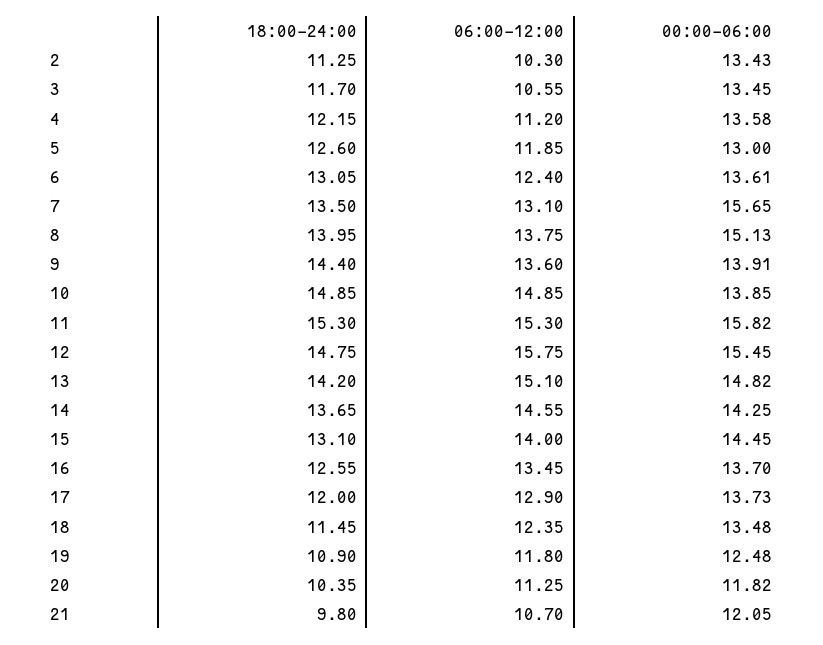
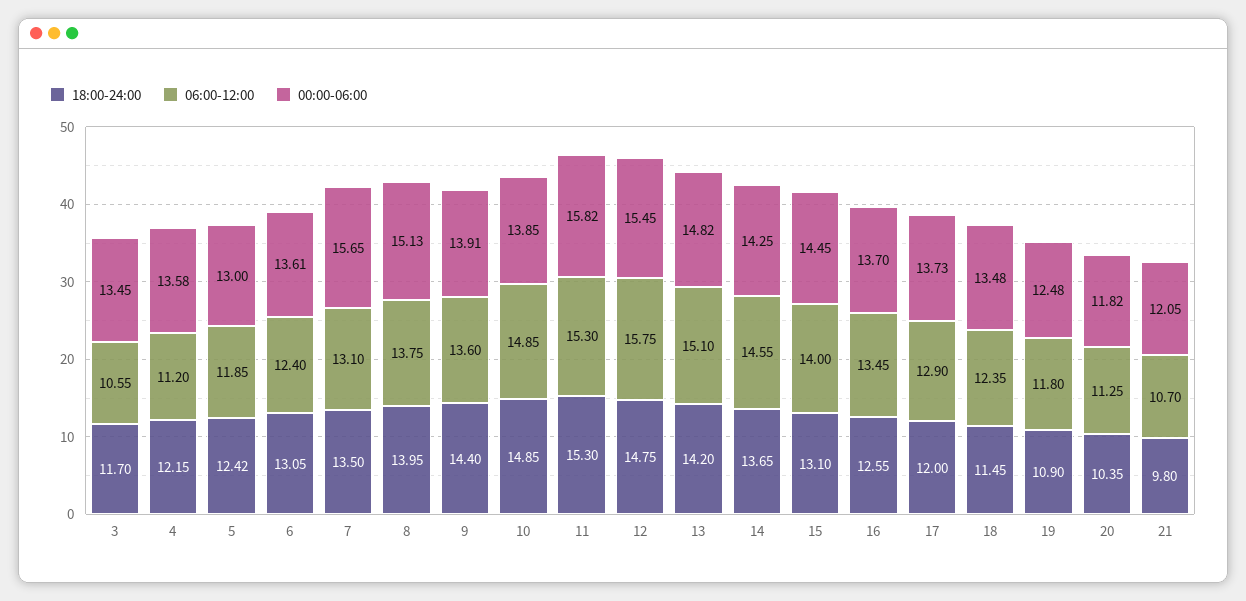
18:00-24:00, 2: 11.25 -> none
06:00-12:00, 2: 10.3 -> none
00:00-06:00, 2: 13.43 -> none
18:00-24:00, 5: 12.6 -> 12.42

